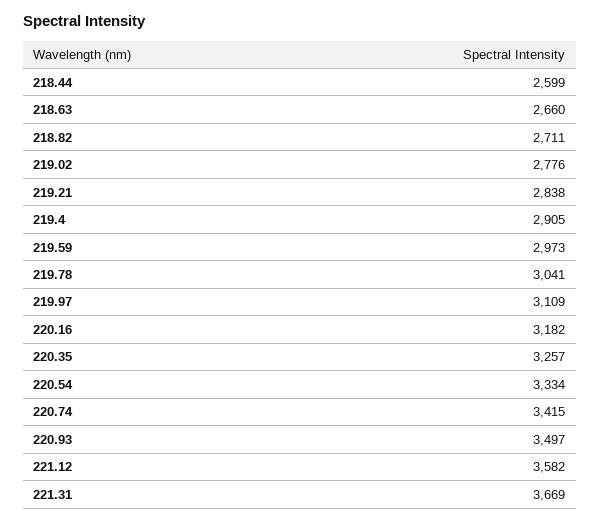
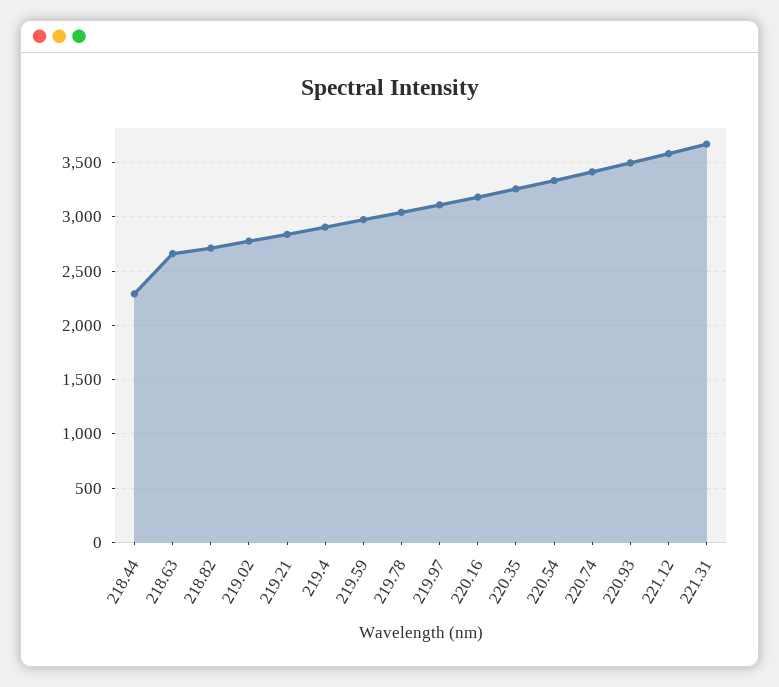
218.44: 2599 -> 2300

